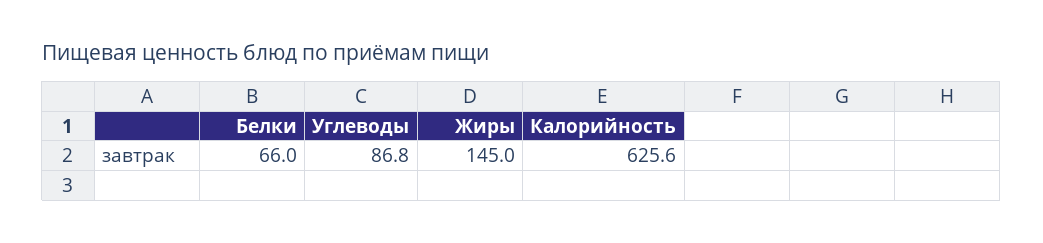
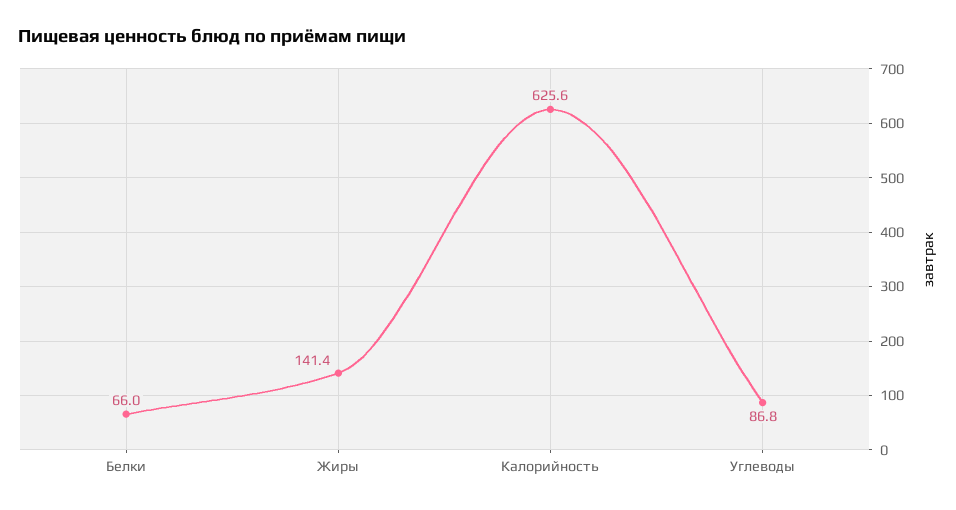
Жиры: 145 -> 141.4

